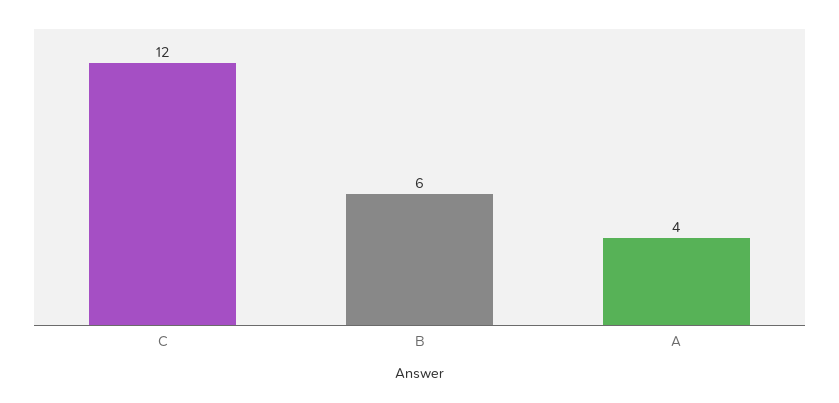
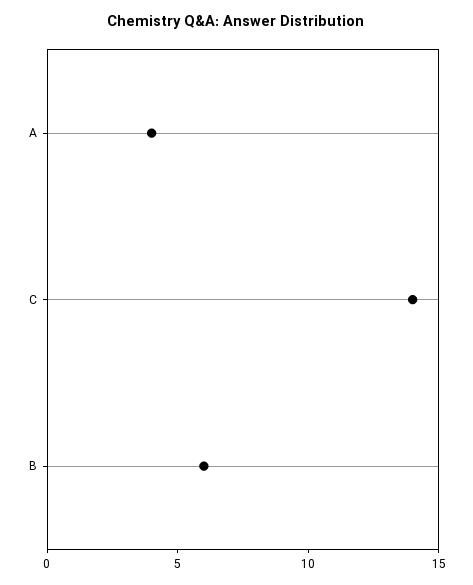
C: 12 -> 14

